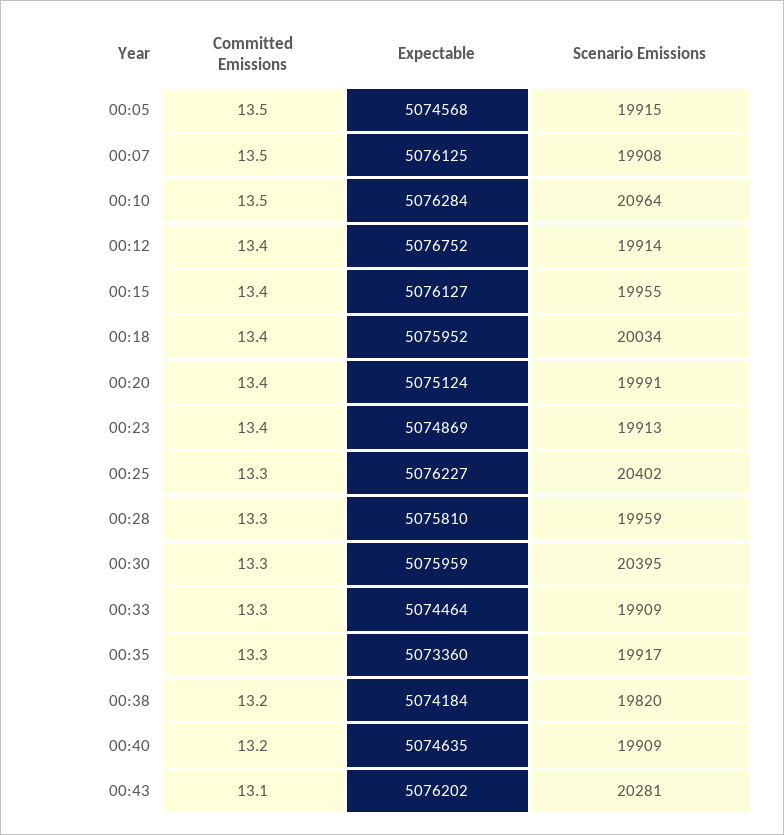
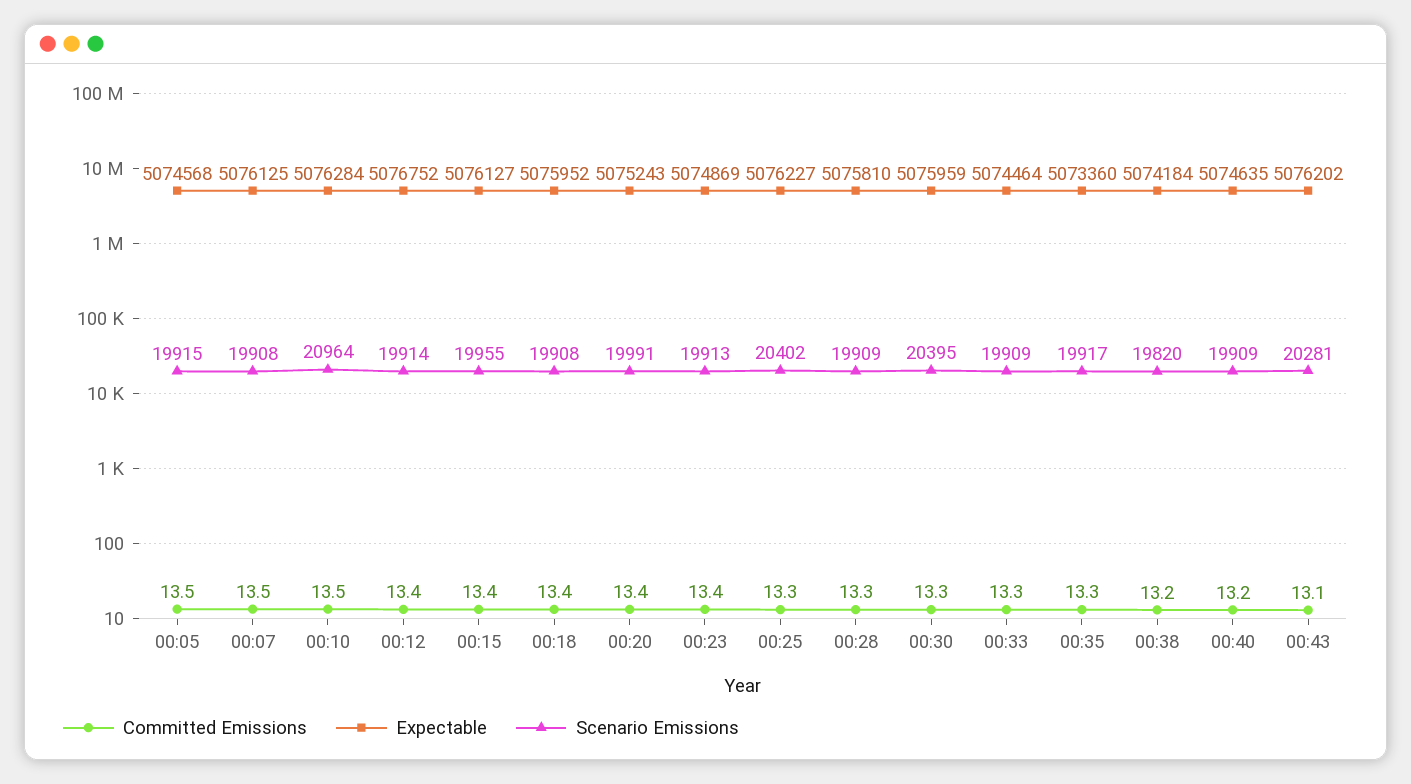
Scenario Emissions, 00:18: 20034 -> 19908
Expectable, 00:20: 5075124 -> 5075243
Scenario Emissions, 00:28: 19959 -> 19909

